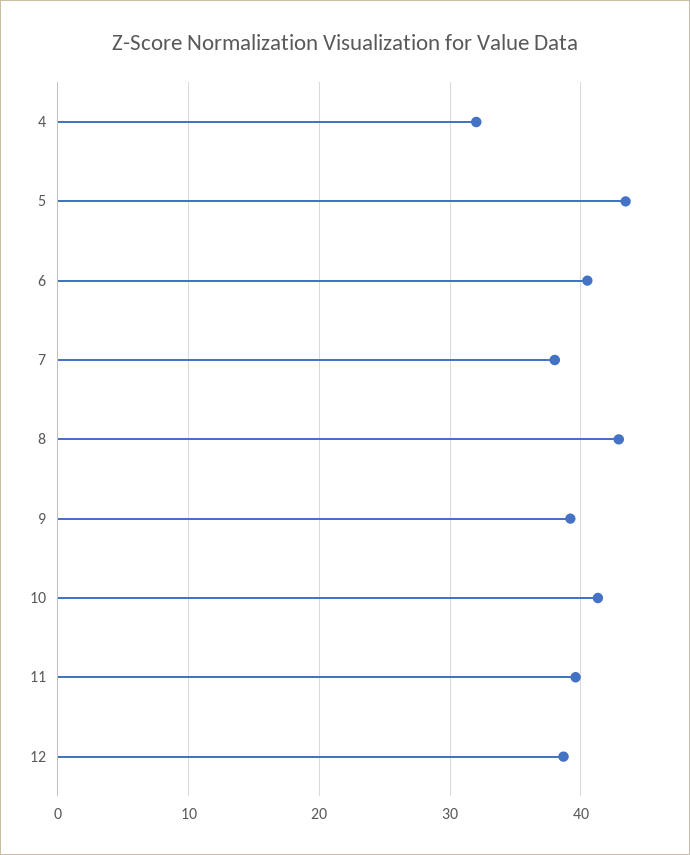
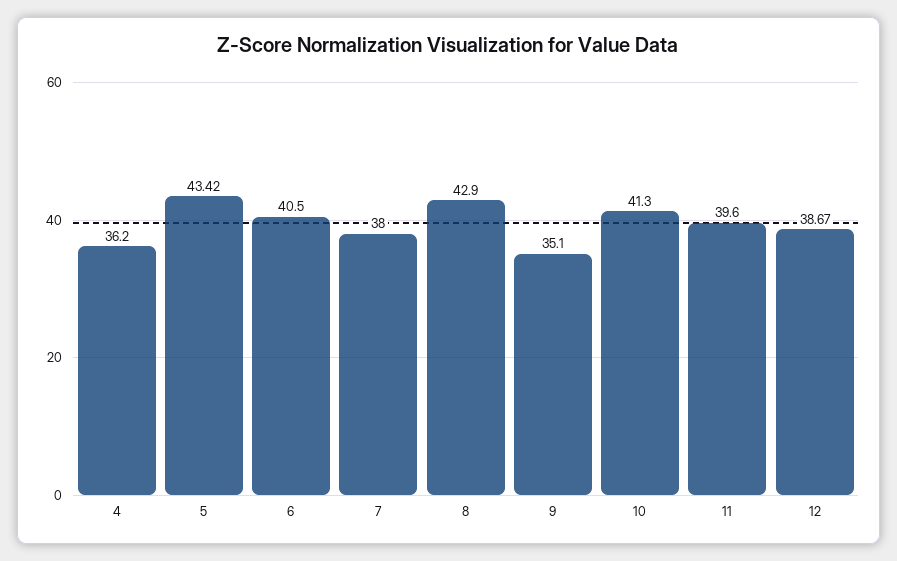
4: 32 -> 36.2
9: 39 -> 35.1

